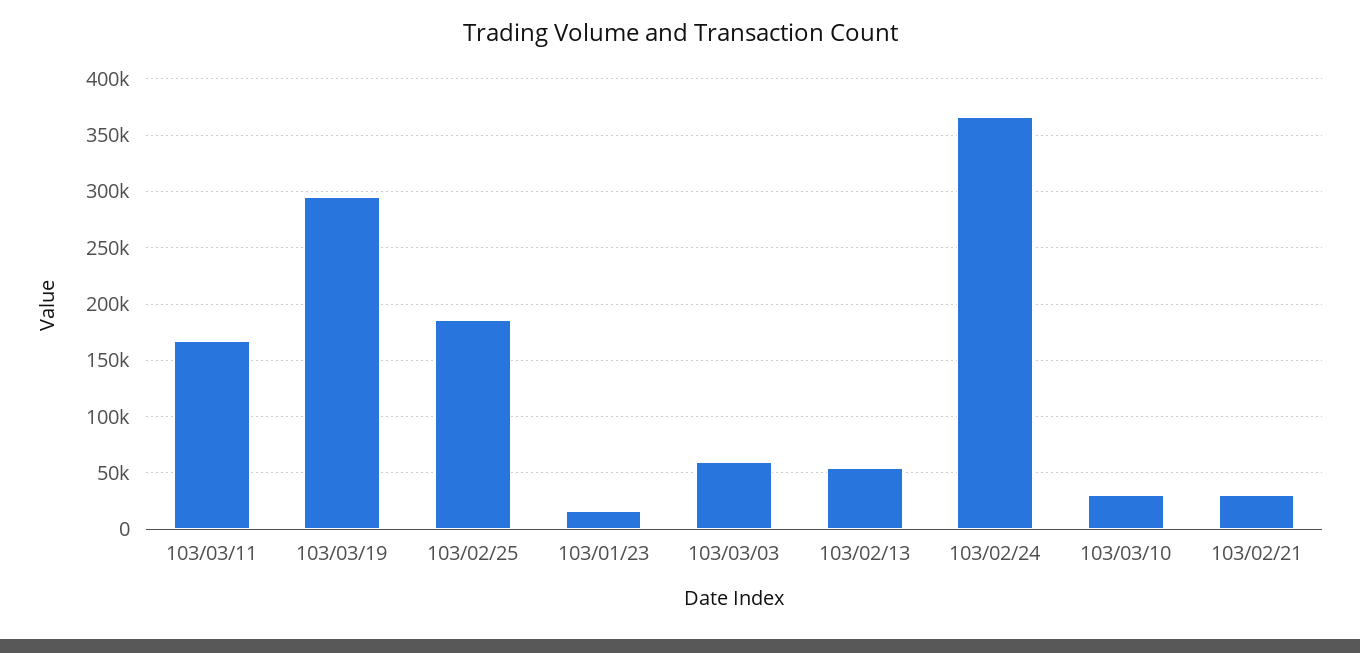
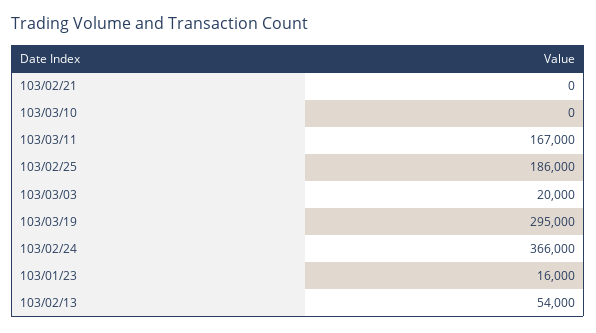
103/03/03: 60000 -> 20000
103/03/10: 30000 -> 0
103/02/21: 30000 -> 0

